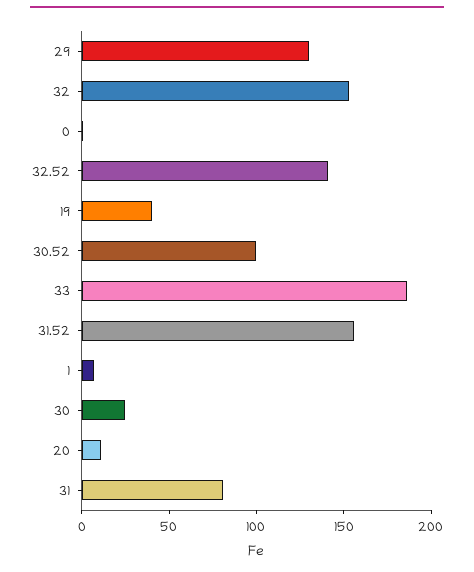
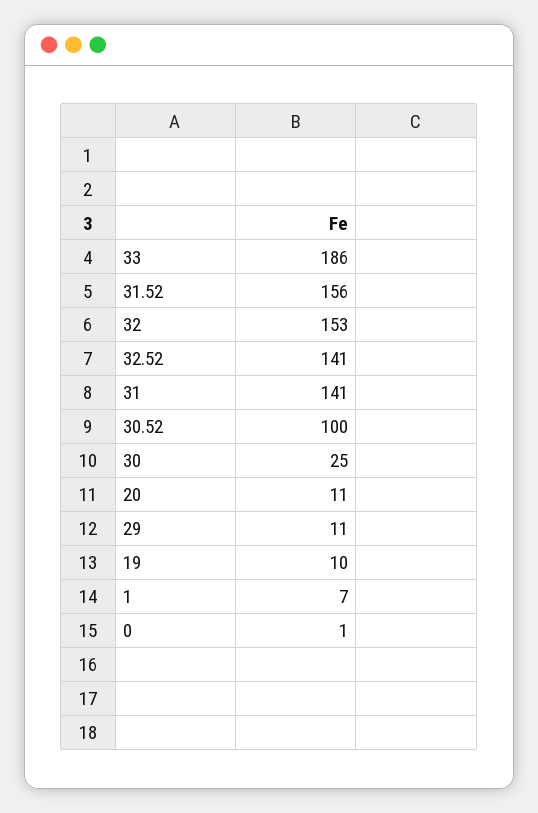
29: 130 -> 11
19: 40 -> 10
31: 80 -> 141

